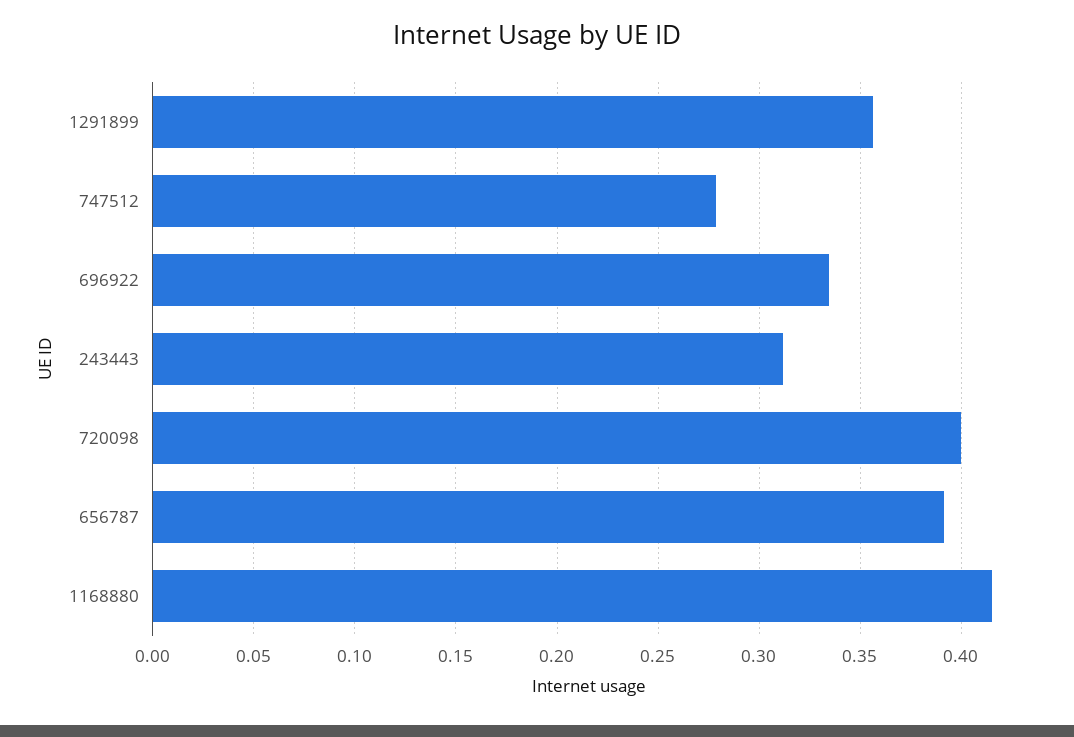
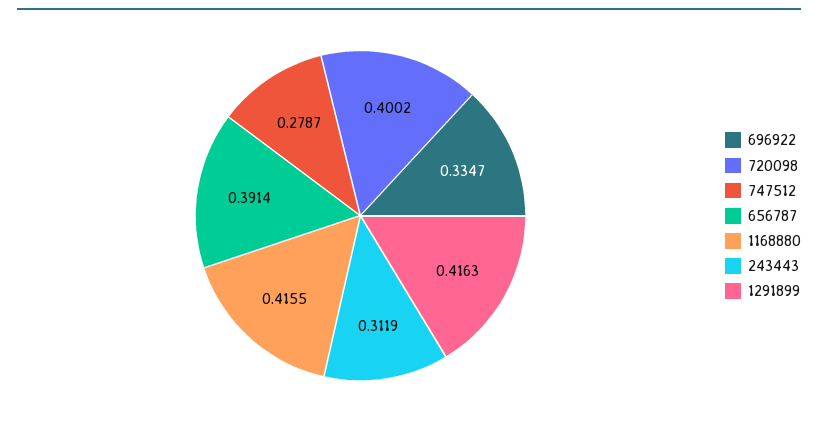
1291899: 0.355 -> 0.4163

